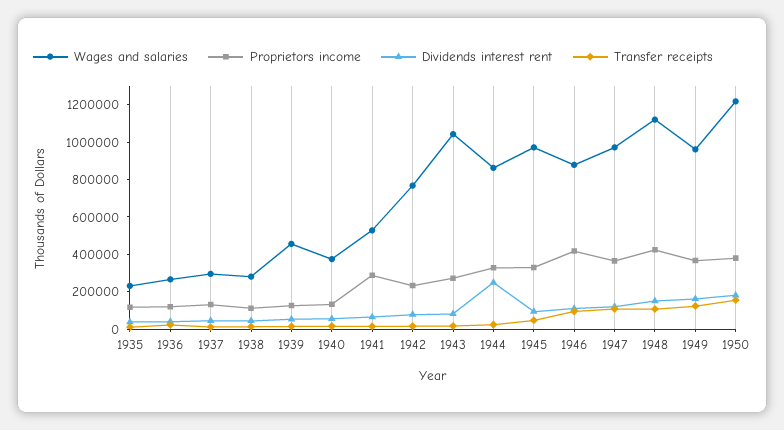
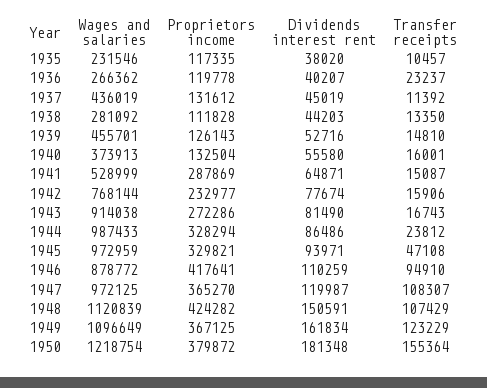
Wages and salaries, 1937: 300000 -> 436019
Wages and salaries, 1943: 1050000 -> 914038
Wages and salaries, 1944: 850000 -> 987433
Dividends interest rent, 1944: 250000 -> 86486
Wages and salaries, 1949: 950000 -> 1096649

